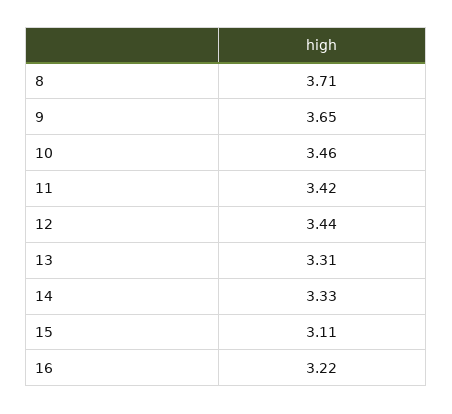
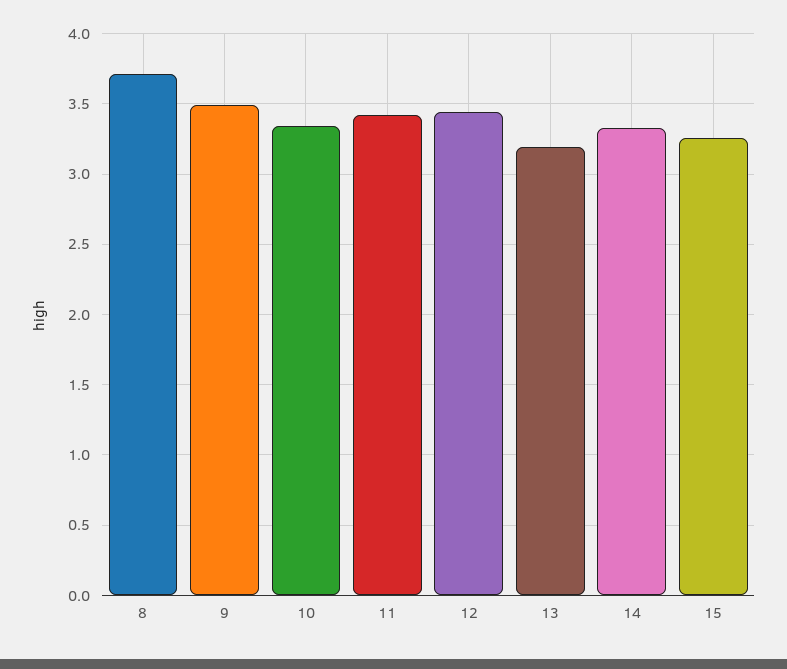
9: 3.65 -> 3.5
10: 3.46 -> 3.35
13: 3.31 -> 3.2
15: 3.11 -> 3.25
16: 3.22 -> none

